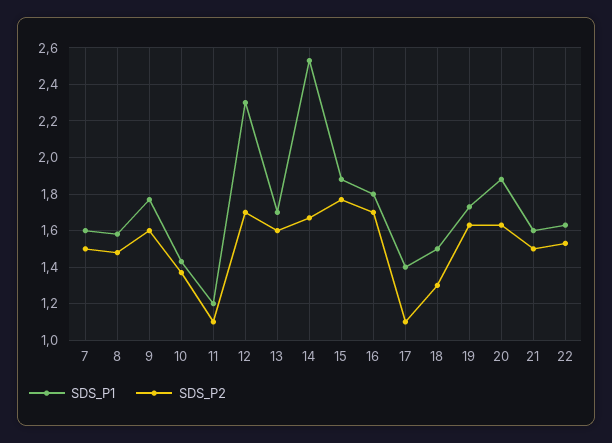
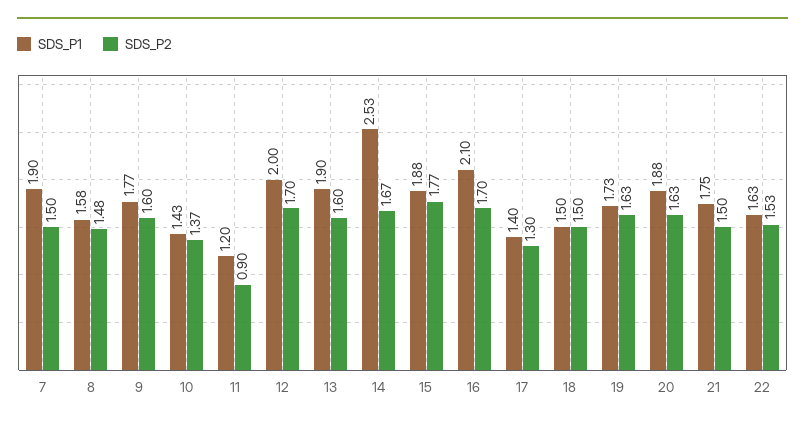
SDS_P1, 7: 1.6 -> 1.9
SDS_P2, 11: 1.1 -> 0.9
SDS_P1, 12: 2.3 -> 2
SDS_P1, 13: 1.7 -> 1.9
SDS_P1, 16: 1.8 -> 2.1
SDS_P2, 17: 1.1 -> 1.3
SDS_P2, 18: 1.3 -> 1.5
SDS_P1, 21: 1.6 -> 1.75

